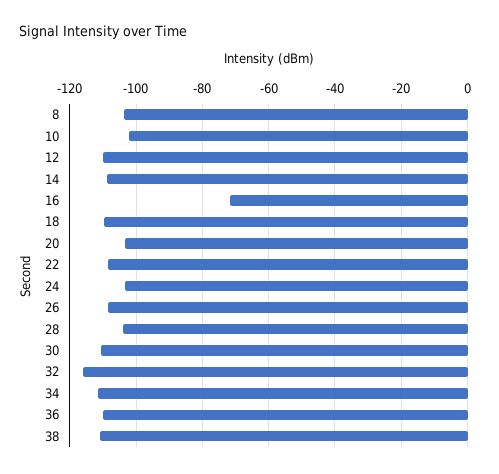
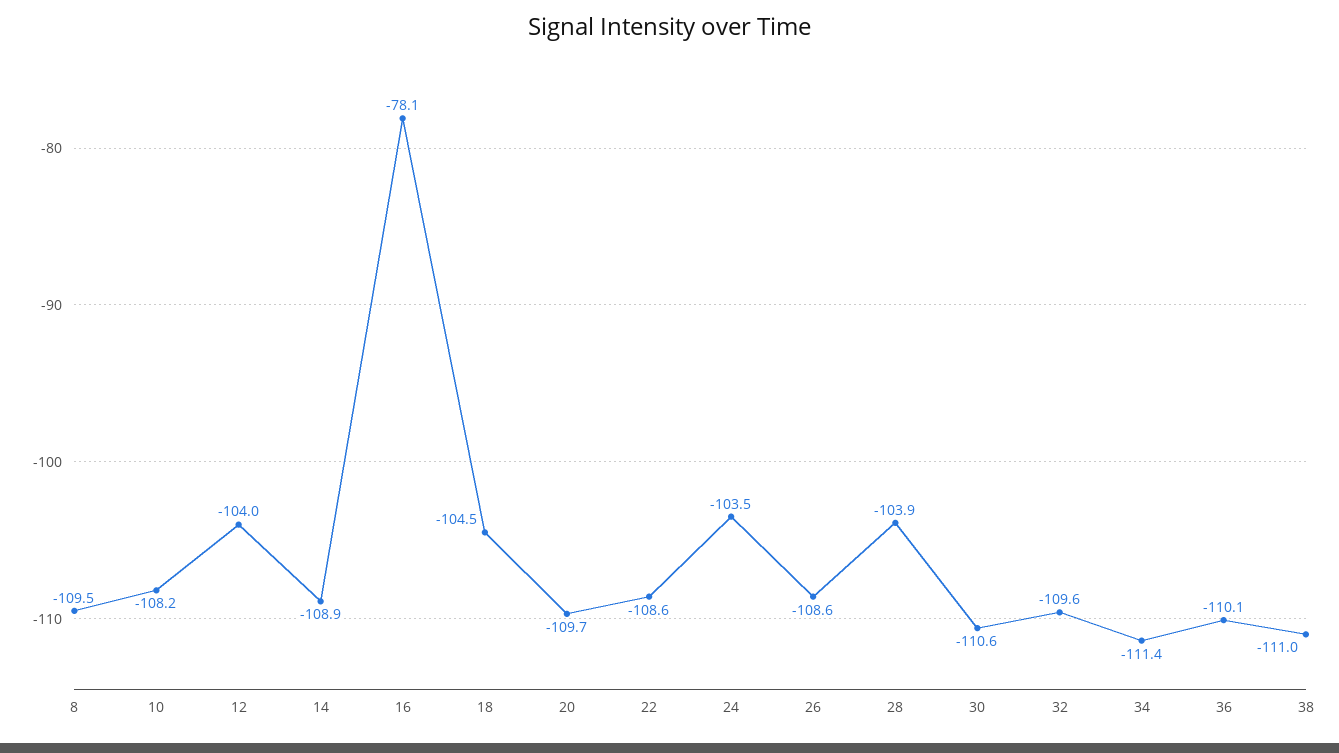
8: -104 -> -109.5
10: -102 -> -108.2
12: -110 -> -104
16: -72 -> -78.1
18: -110 -> -104.5
20: -104 -> -109.7
32: -116 -> -109.6

